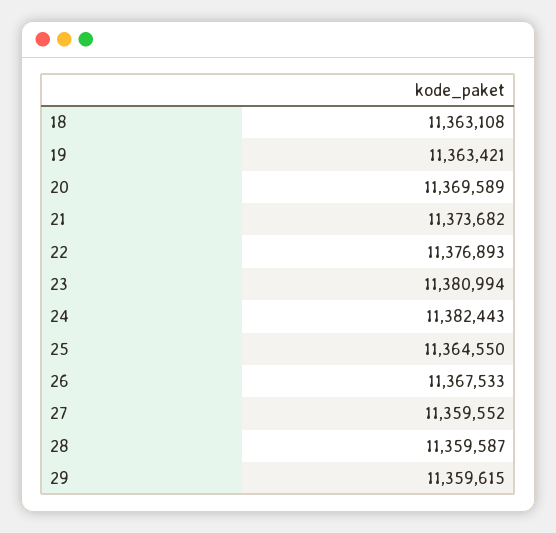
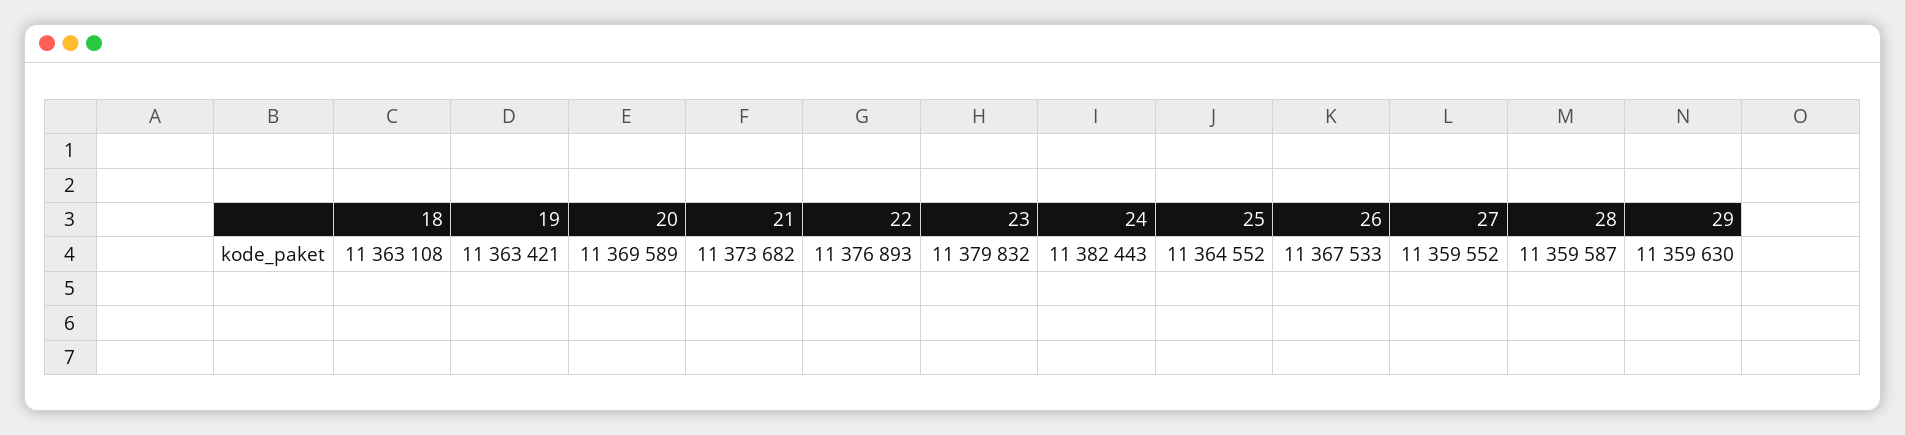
23: 11380994 -> 11379832
25: 11364550 -> 11364552
29: 11359615 -> 11359630

